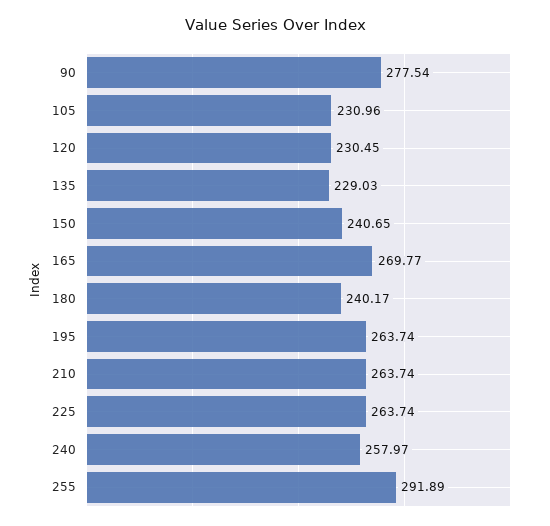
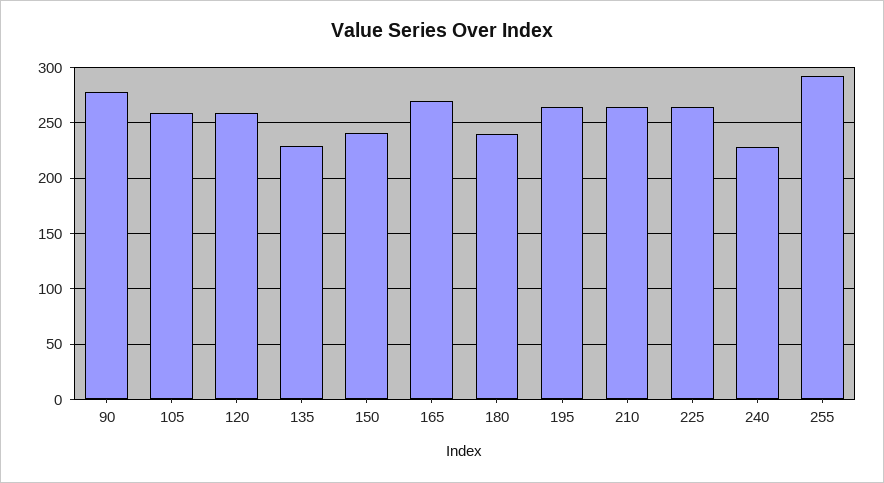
105: 230.96 -> 260
120: 230.45 -> 260
240: 257.97 -> 230

